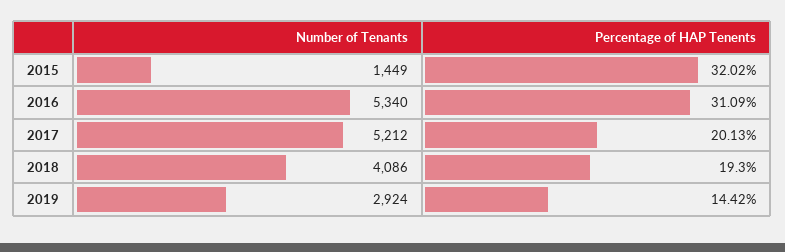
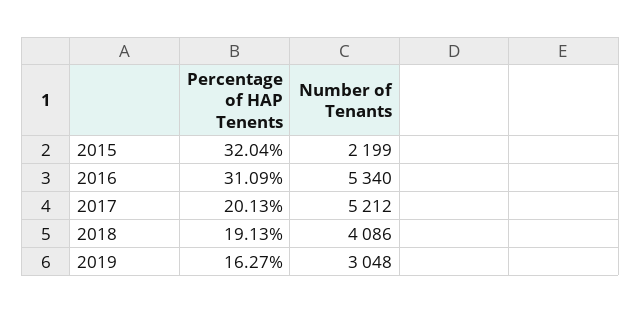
Number of Tenants, 2015: 1449 -> 2199
Percentage of HAP Tenents, 2015: 32.02 -> 32.04
Percentage of HAP Tenents, 2018: 19.3 -> 19.13
Number of Tenants, 2019: 2924 -> 3048
Percentage of HAP Tenents, 2019: 14.42 -> 16.27

